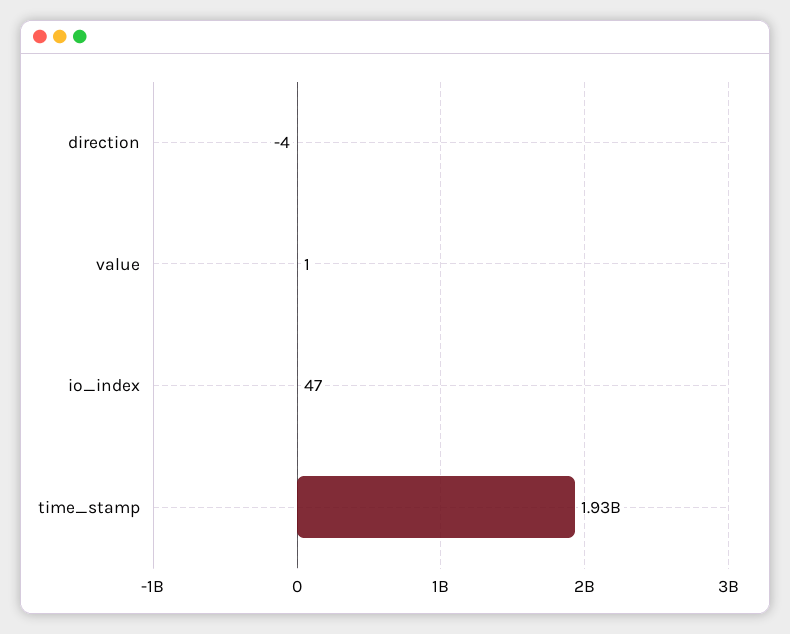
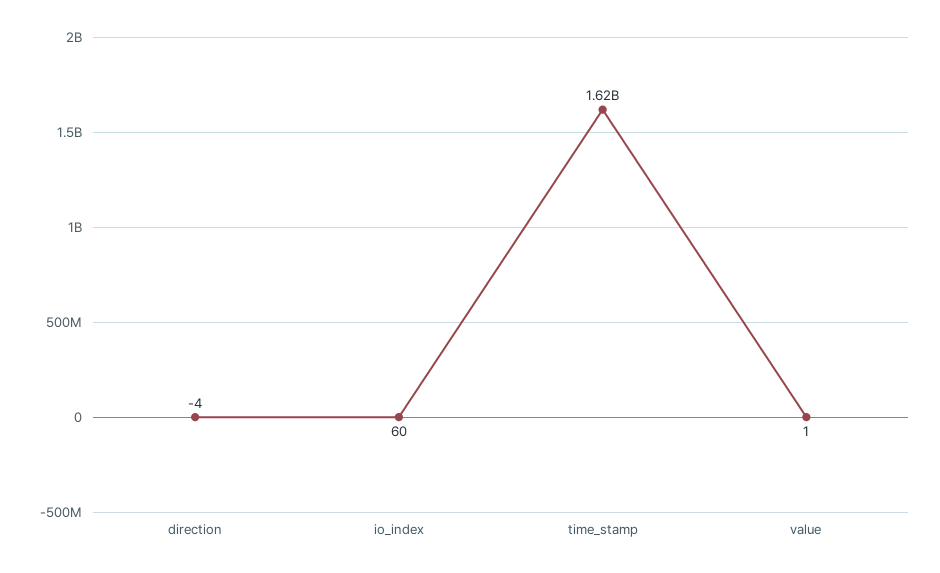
io_index: 47 -> 60
time_stamp: 1930000000 -> 1620000000

